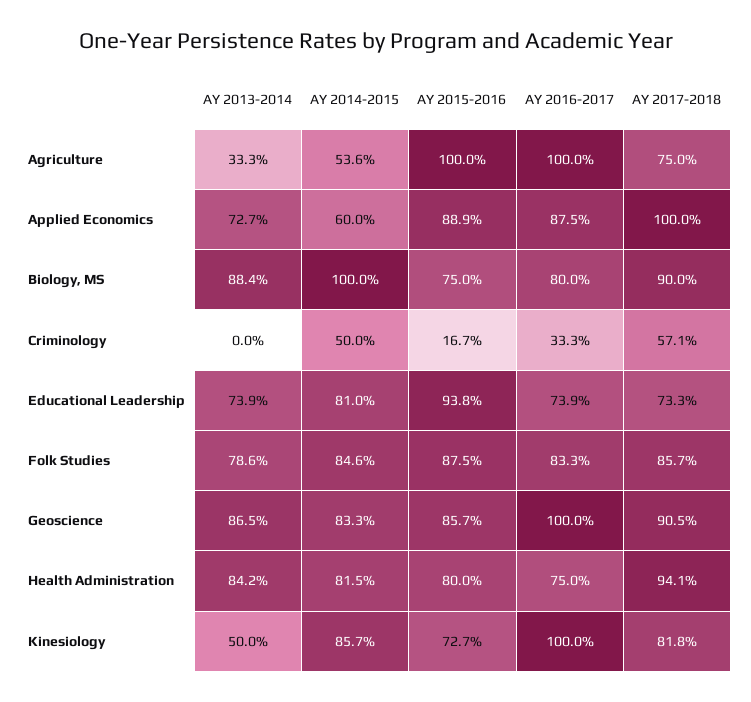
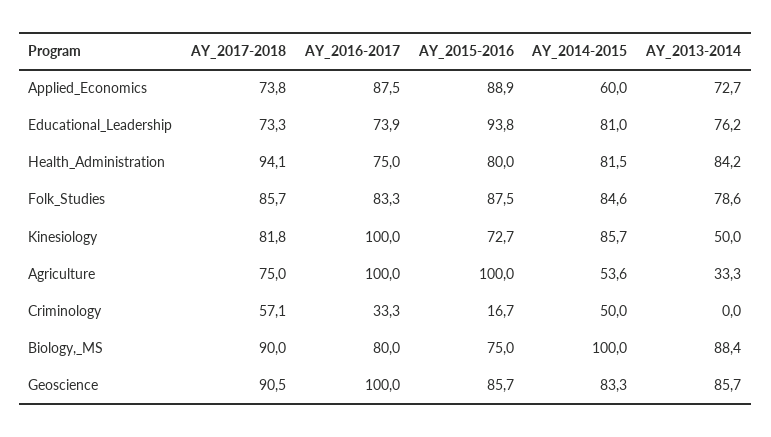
AY 2017-2018, Applied Economics: 100 -> 73.8
AY 2013-2014, Educational Leadership: 73.9 -> 76.2
AY 2013-2014, Geoscience: 86.5 -> 85.7

